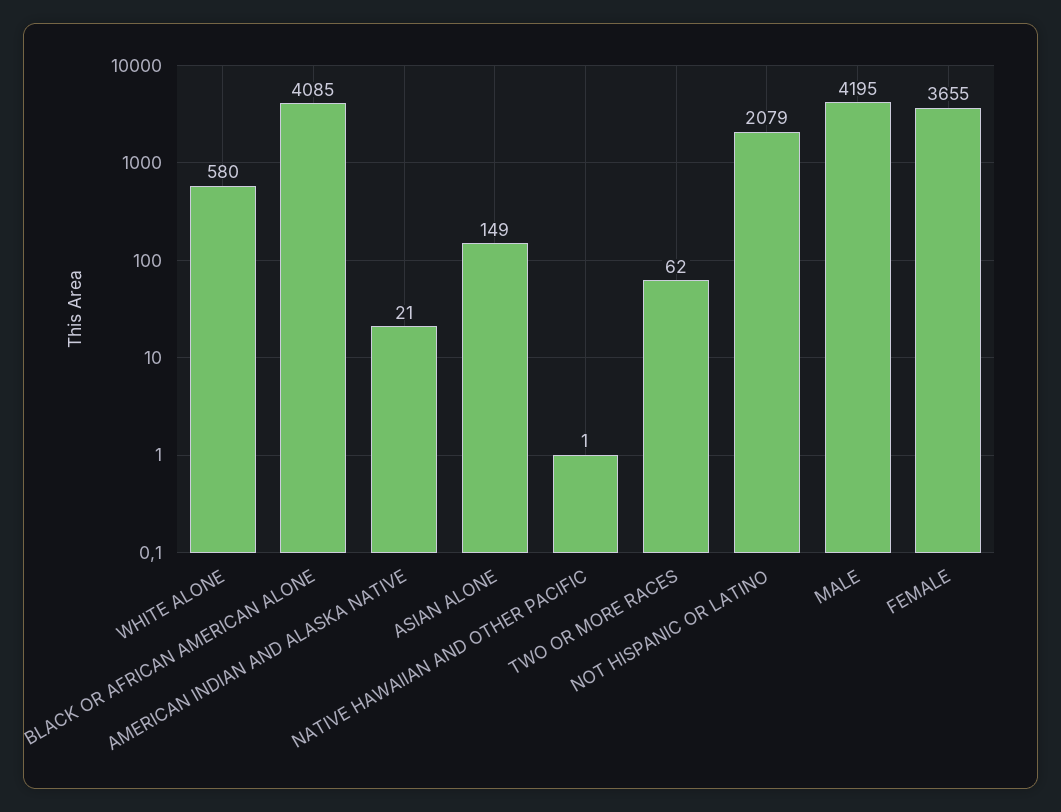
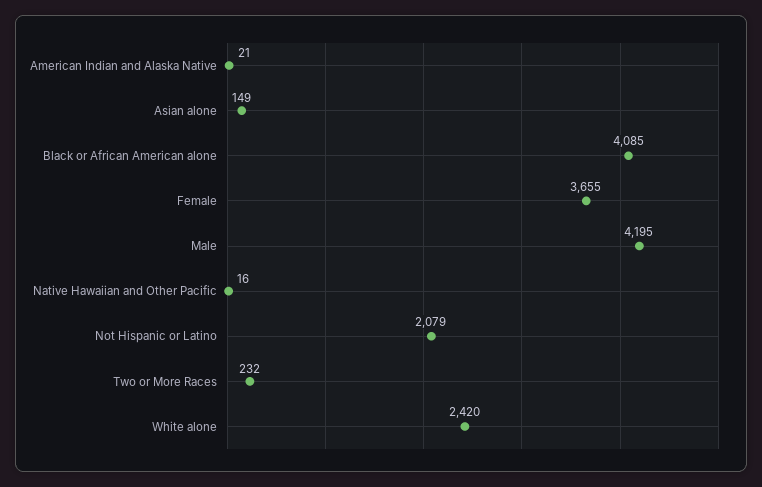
WHITE ALONE: 580 -> 2420
NATIVE HAWAIIAN AND OTHER PACIFIC: 1 -> 16
TWO OR MORE RACES: 62 -> 232

